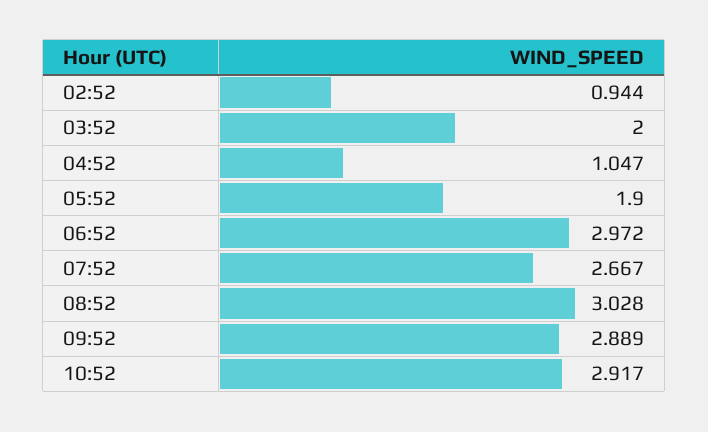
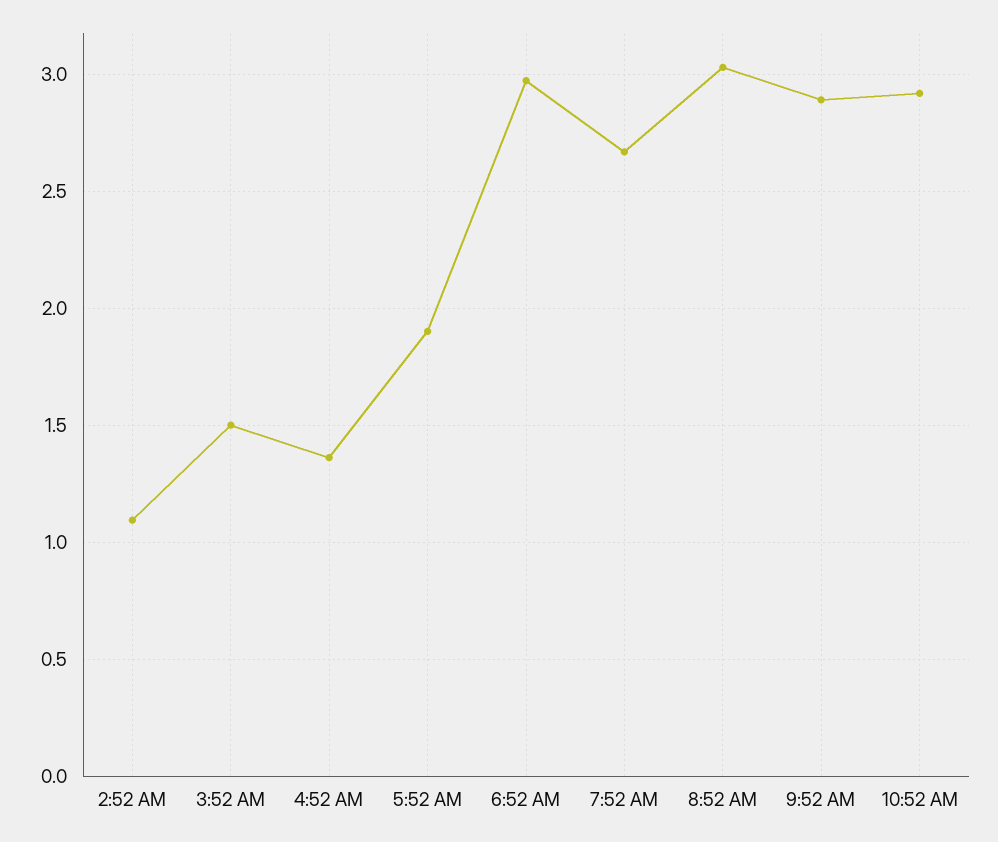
02:52: 0.944 -> 1.1
03:52: 2 -> 1.5
04:52: 1.047 -> 1.35

